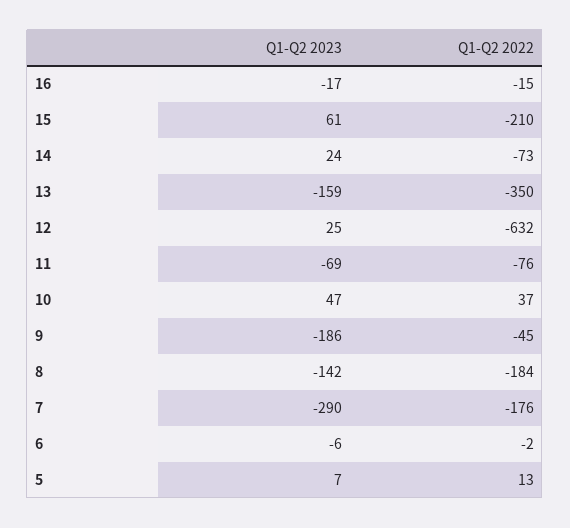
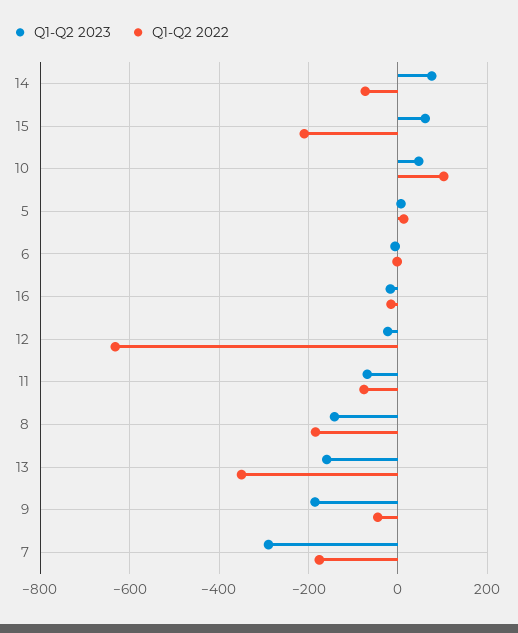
Q1-Q2 2023, 14: 24 -> 80
Q1-Q2 2023, 12: 25 -> -20
Q1-Q2 2022, 10: 37 -> 100

